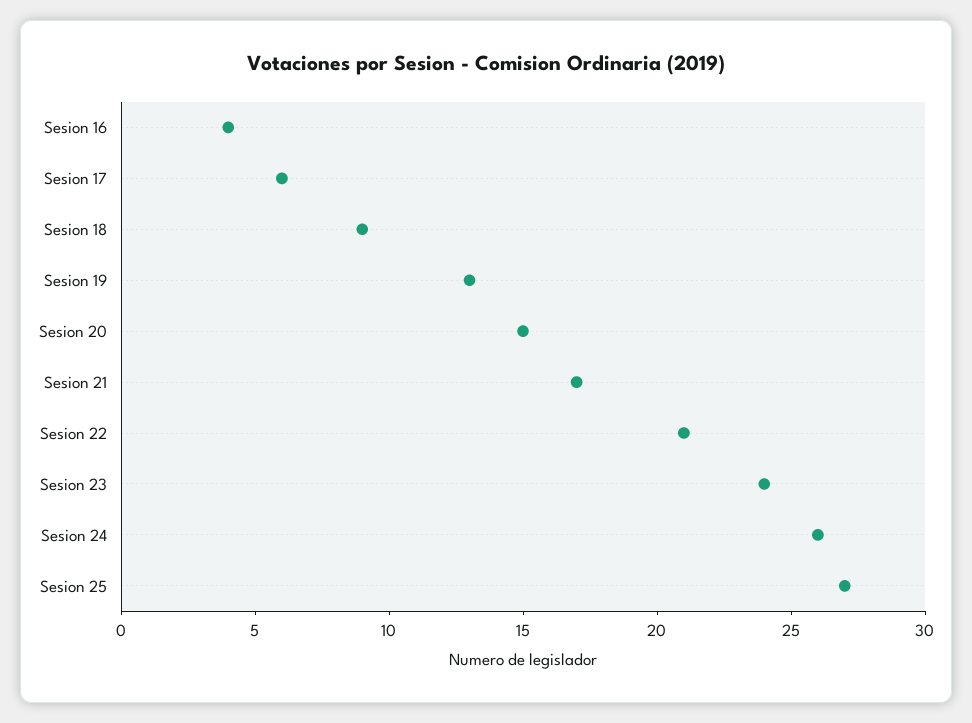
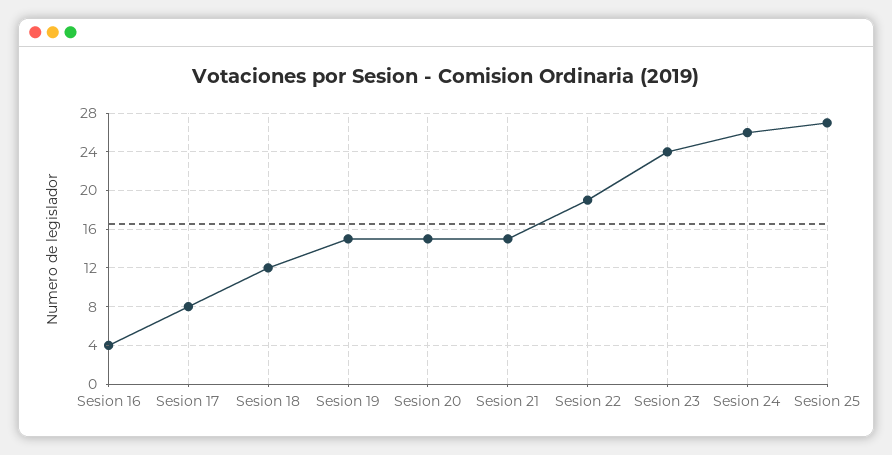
Sesion 17: 6 -> 8
Sesion 18: 9 -> 12
Sesion 19: 13 -> 15
Sesion 21: 17 -> 15
Sesion 22: 21 -> 19

